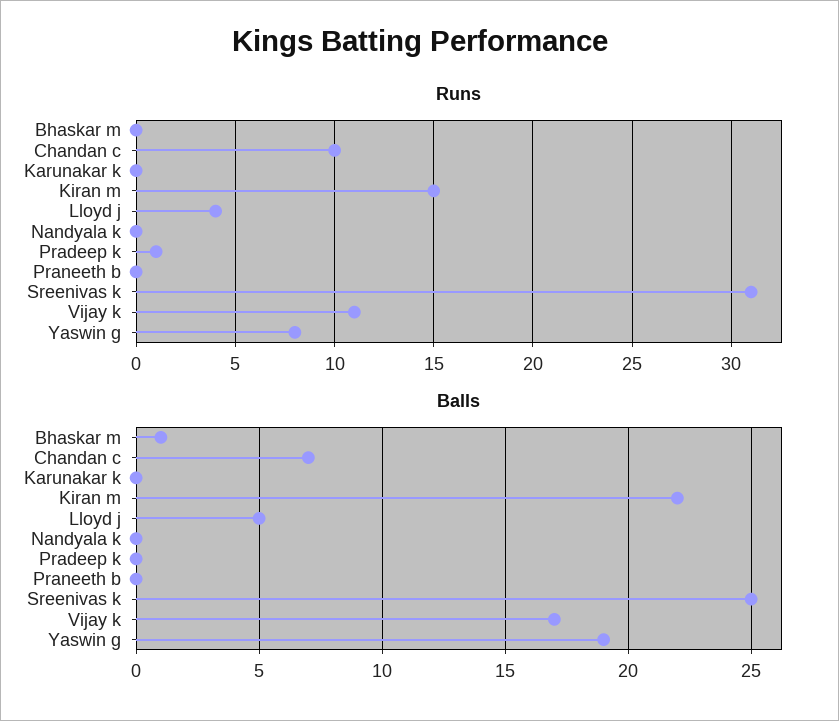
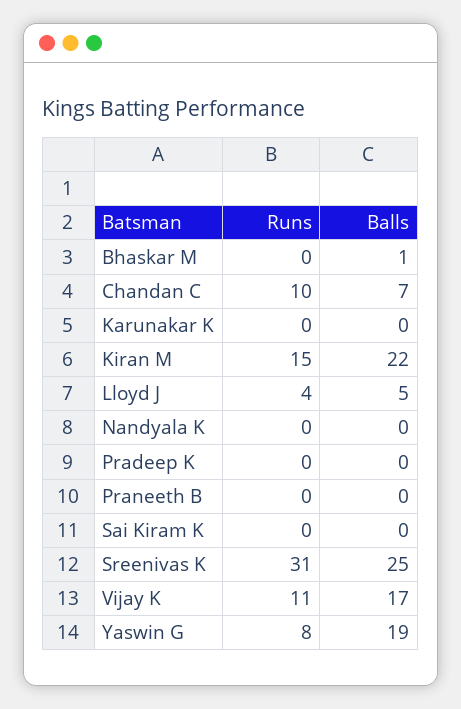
Runs, Pradeep k: 1 -> 0
Runs, Sai Kiram K: none -> 0
Balls, Sai Kiram K: none -> 0

